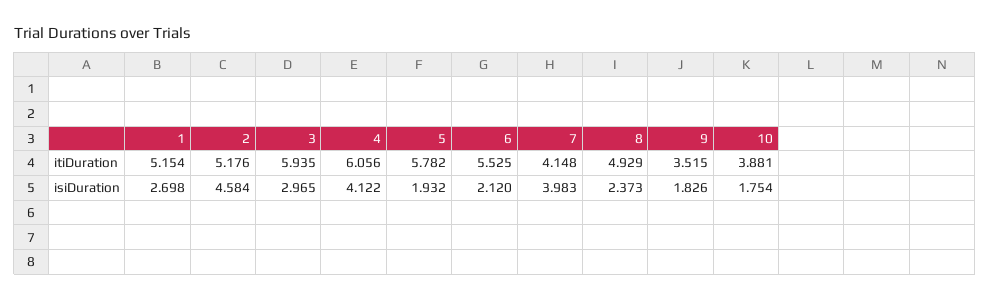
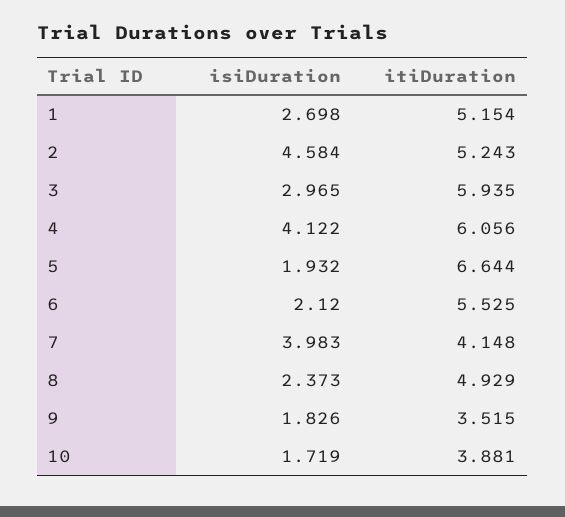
2, itiDuration: 5.176 -> 5.243
5, itiDuration: 5.782 -> 6.644
10, isiDuration: 1.754 -> 1.719

